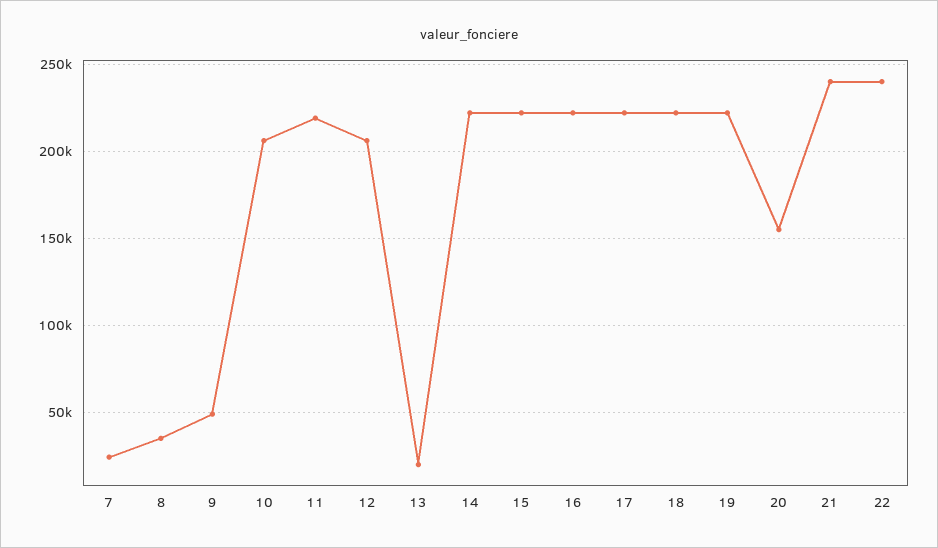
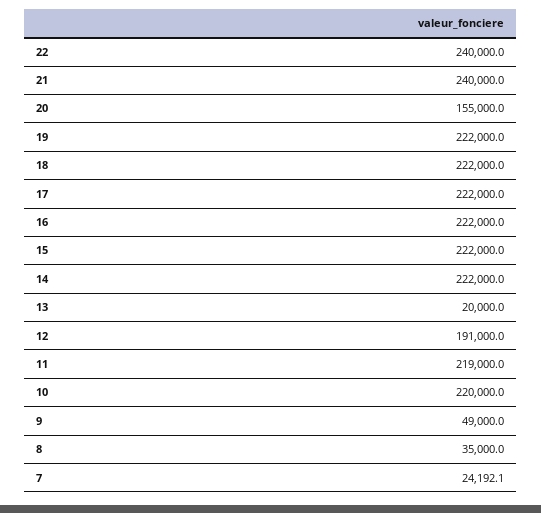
10: 205000 -> 220000
12: 205000 -> 191000

